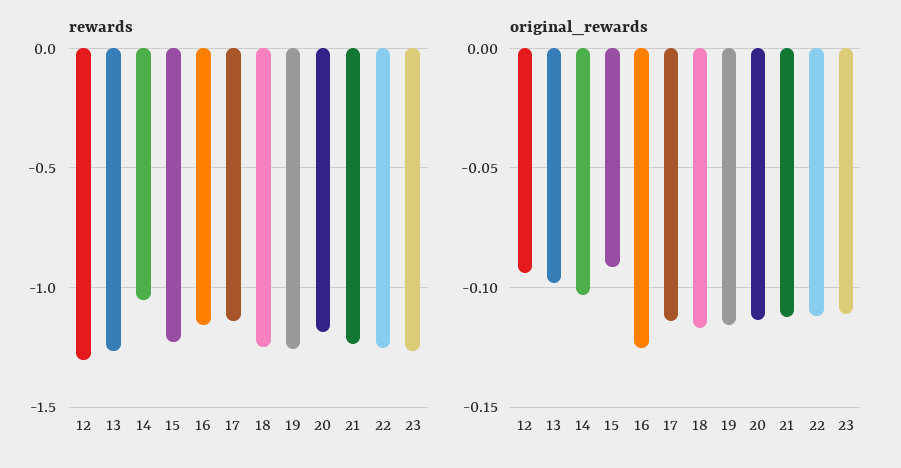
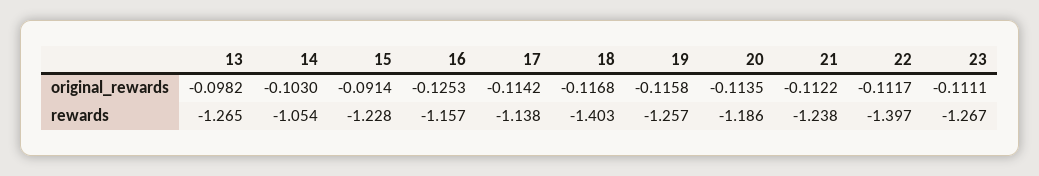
rewards, 12: -1.3 -> none
rewards, 18: -1.25 -> -1.403
rewards, 22: -1.25 -> -1.397
original_rewards, 12: -0.095 -> none

